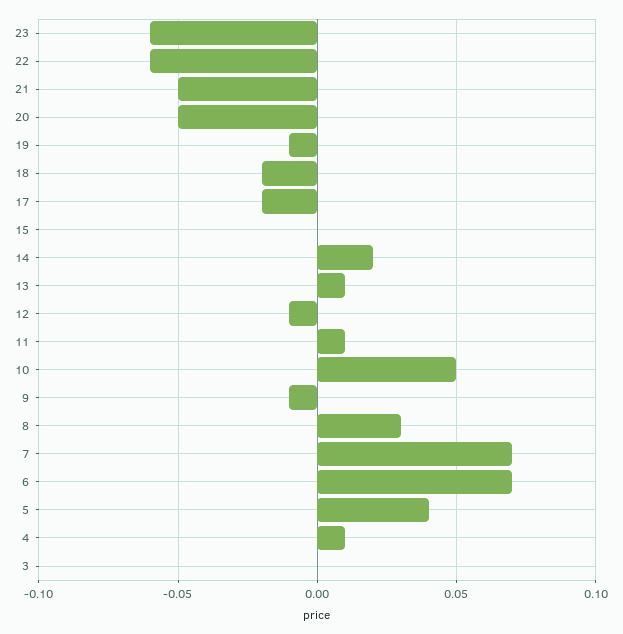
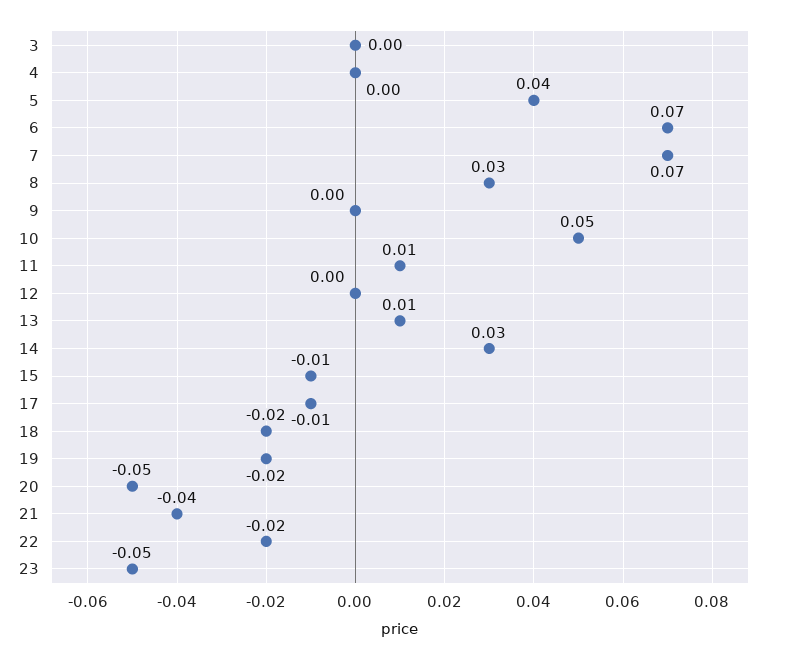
23: -0.06 -> -0.05
22: -0.06 -> -0.02
21: -0.05 -> -0.04
19: -0.01 -> -0.02
17: -0.02 -> -0.01
15: 0 -> -0.01
14: 0.02 -> 0.03
12: -0.01 -> 0
9: -0.01 -> 0
4: 0.01 -> 0

